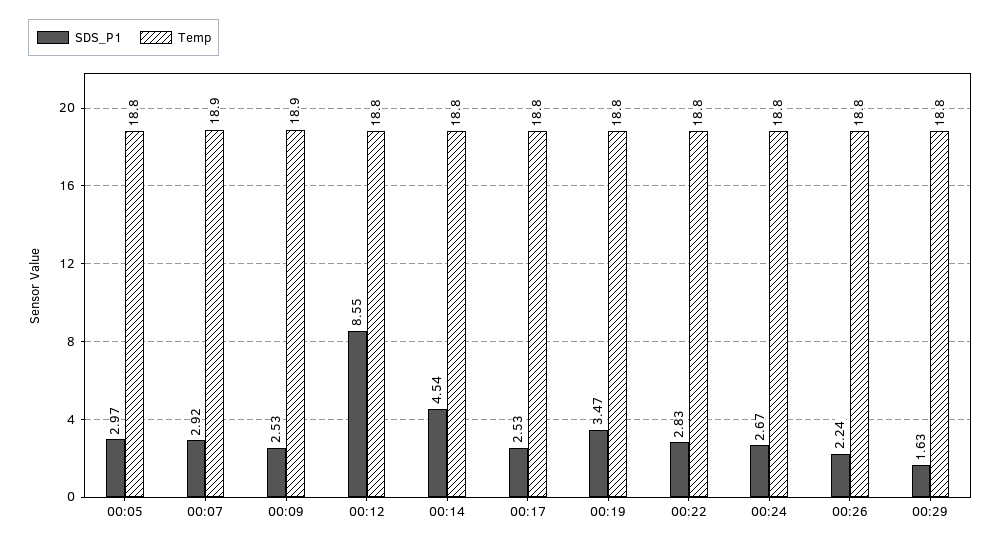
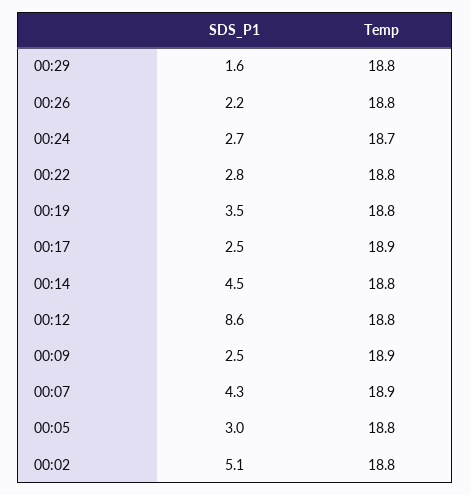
SDS_P1, 00:07: 2.92 -> 4.3
Temp, 00:17: 18.8 -> 18.9
Temp, 00:24: 18.8 -> 18.7
SDS_P1, 00:02: none -> 5.1
Temp, 00:02: none -> 18.8

